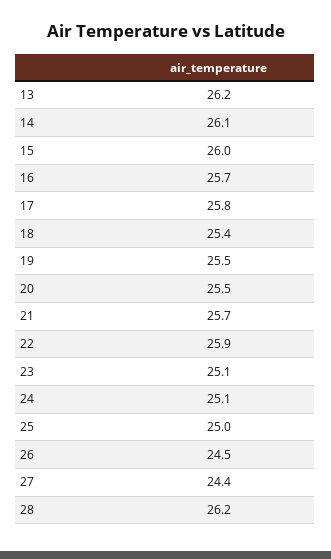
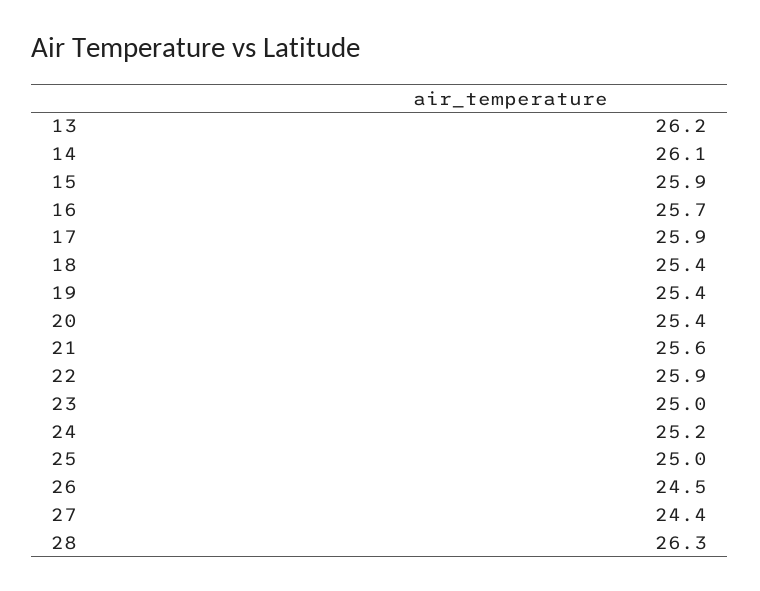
15: 26 -> 25.9
17: 25.8 -> 25.9
19: 25.5 -> 25.4
20: 25.5 -> 25.4
21: 25.7 -> 25.6
23: 25.1 -> 25
24: 25.1 -> 25.2
28: 26.2 -> 26.3

